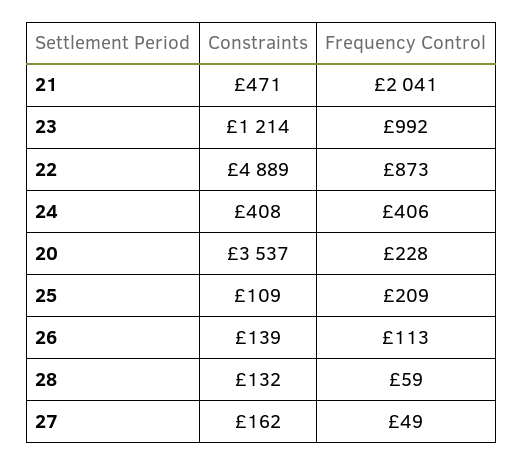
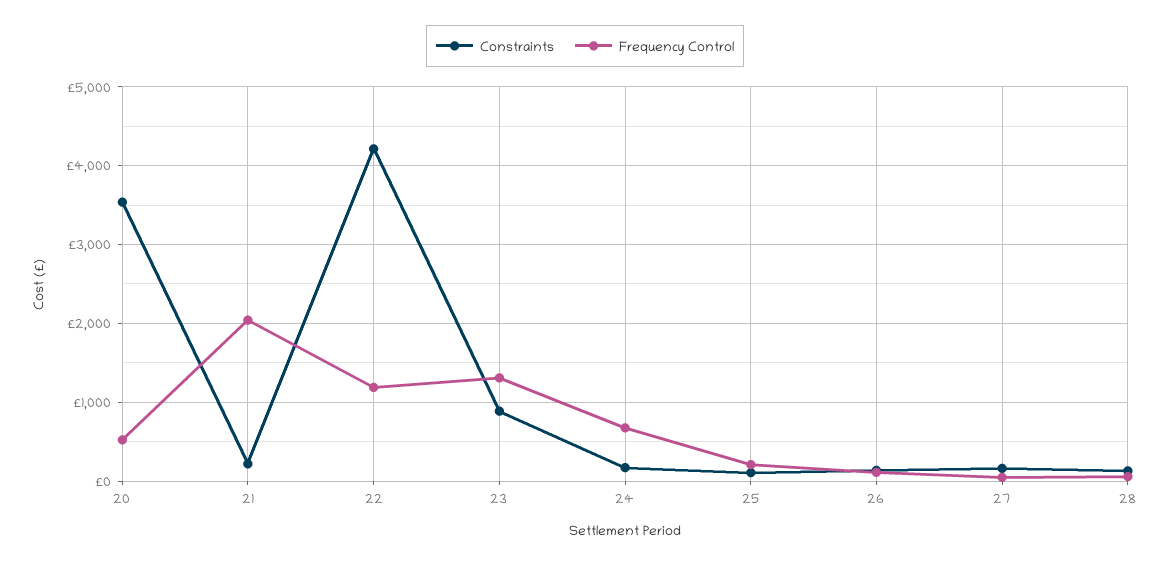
Constraints, 21: 471 -> 200
Constraints, 23: 1214 -> 900
Frequency Control, 23: 992 -> 1300
Constraints, 22: 4889 -> 4200
Frequency Control, 22: 873 -> 1200
Constraints, 24: 408 -> 200
Frequency Control, 24: 406 -> 700
Frequency Control, 20: 228 -> 500

